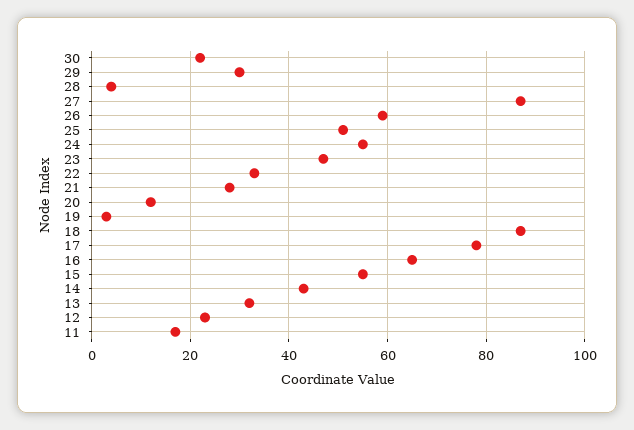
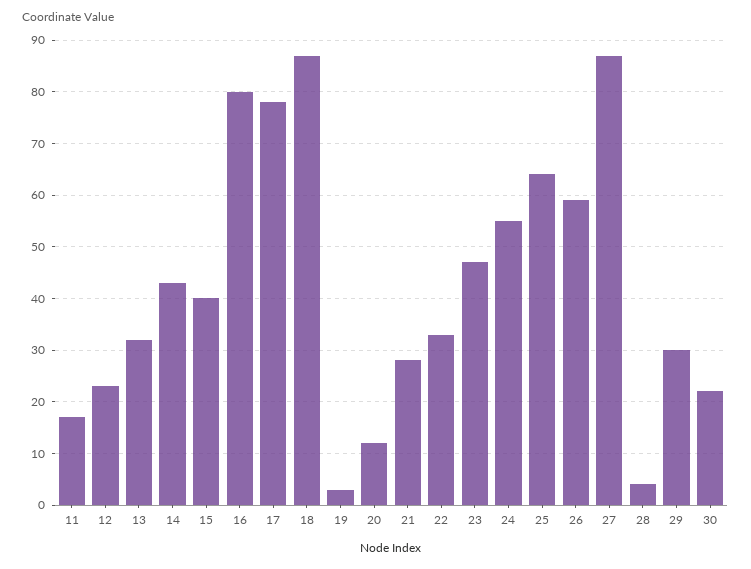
25: 50 -> 65
16: 65 -> 80
15: 55 -> 40

